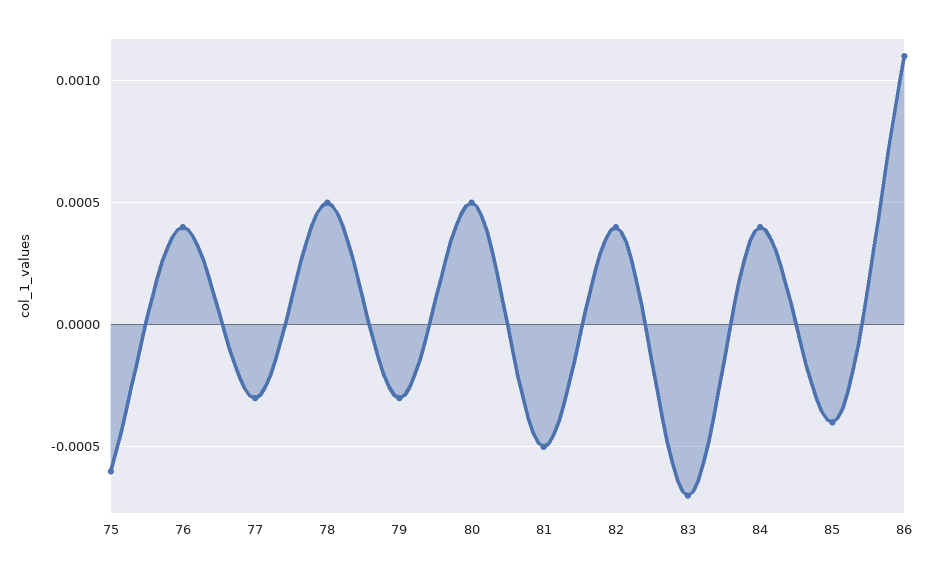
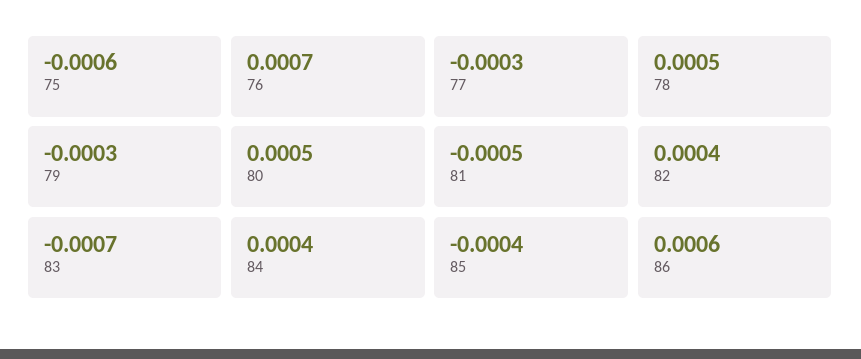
76: 0.0004 -> 0.0007
86: 0.0011 -> 0.0006

